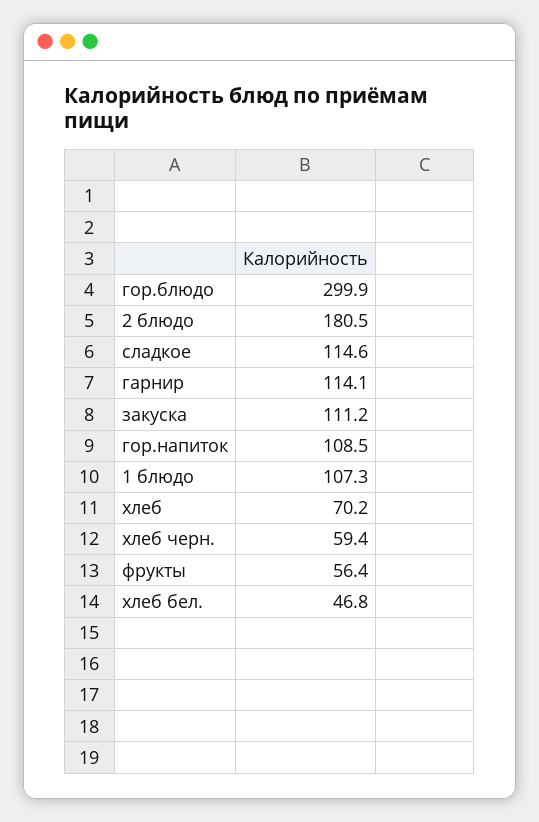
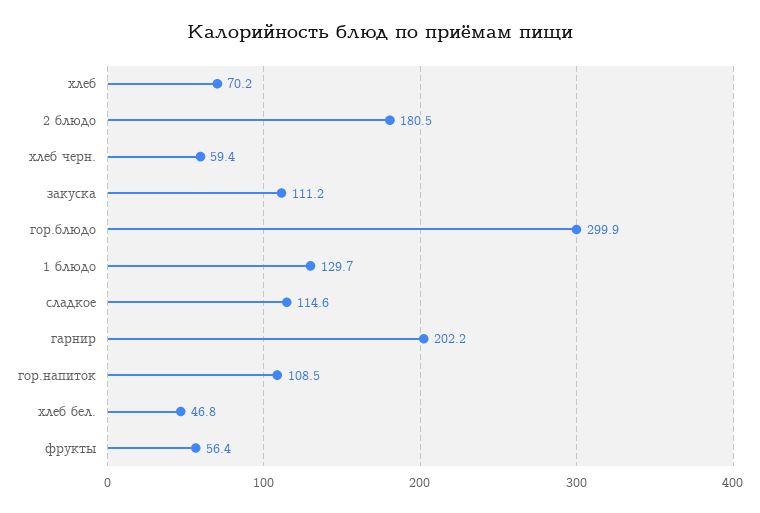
гарнир: 114.1 -> 202.2
1 блюдо: 107.3 -> 129.7

